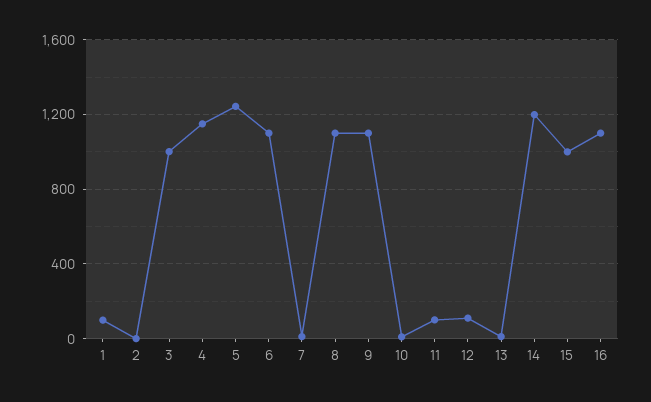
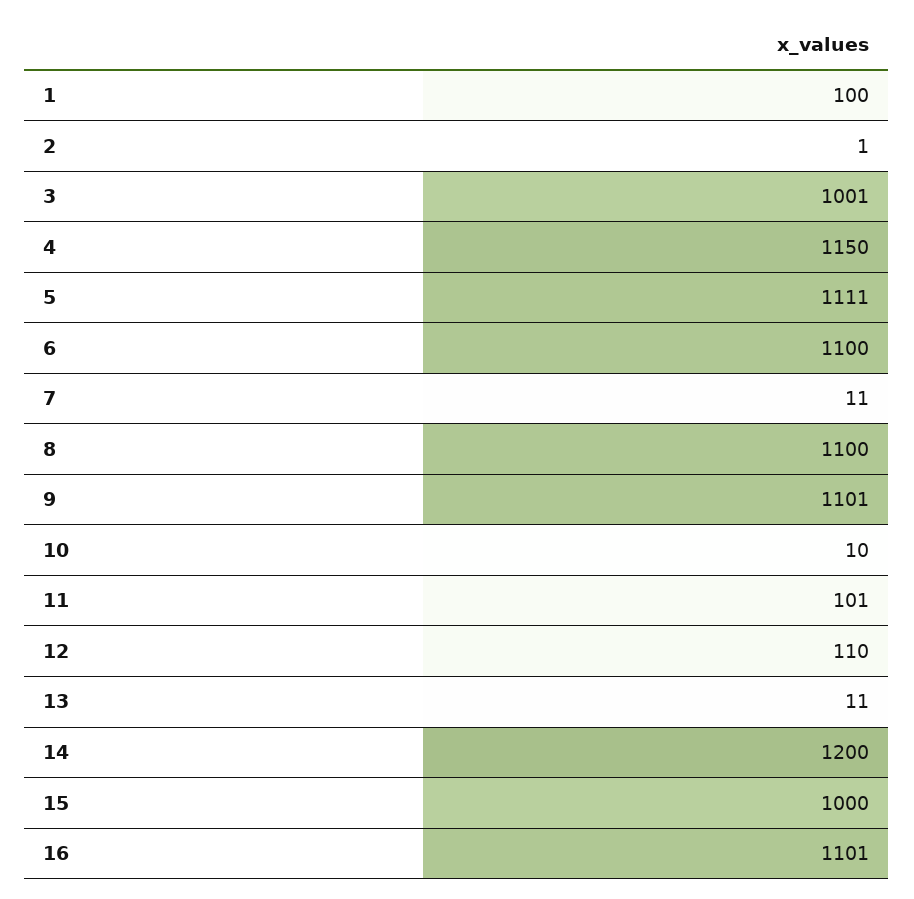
5: 1250 -> 1111

